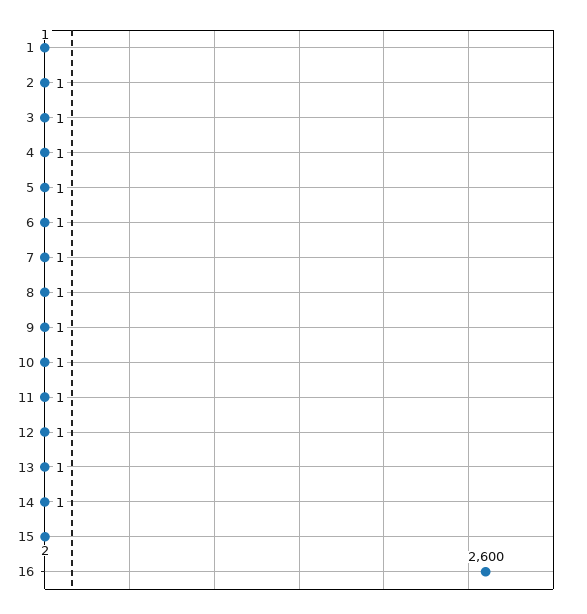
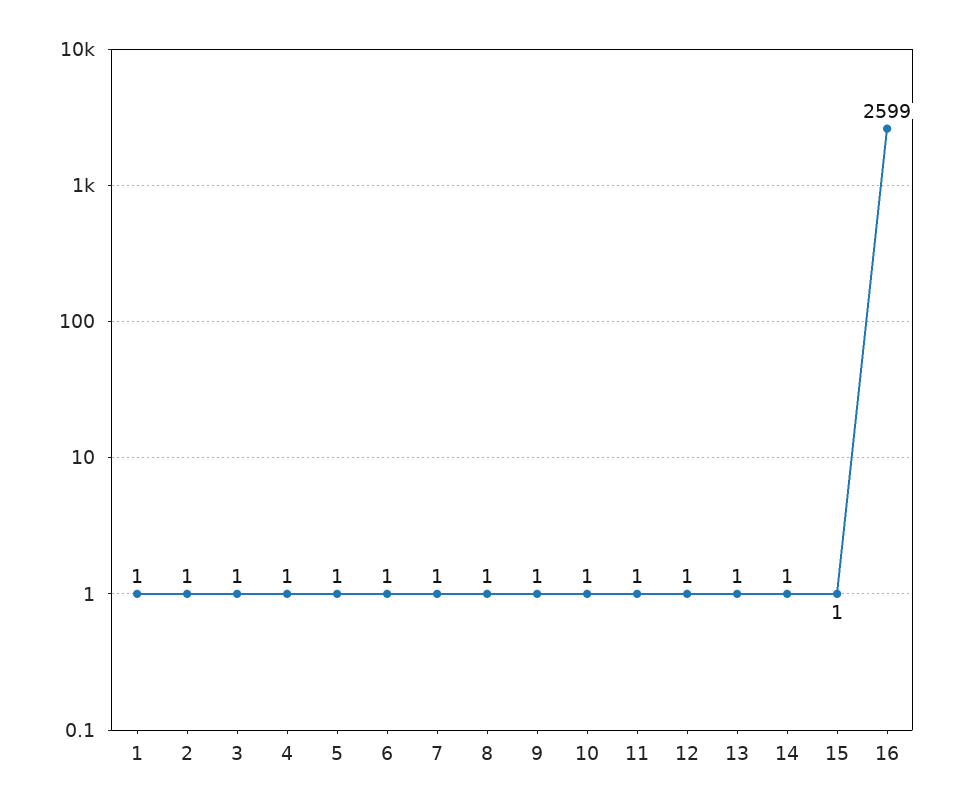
15: 2 -> 1
16: 2600 -> 2599

